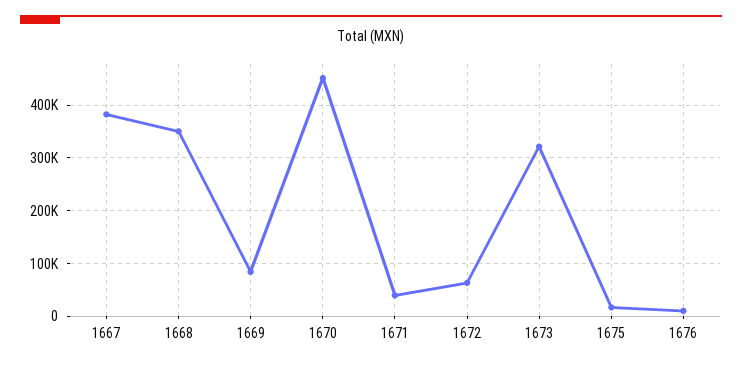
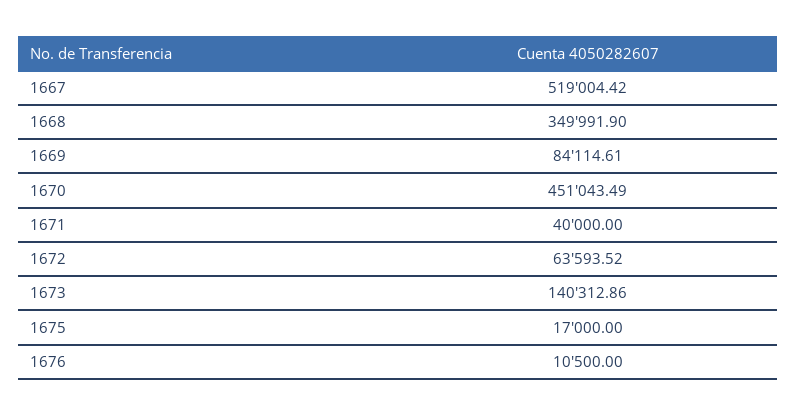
1667: 380000 -> 519004.42
1673: 320000 -> 140312.86

